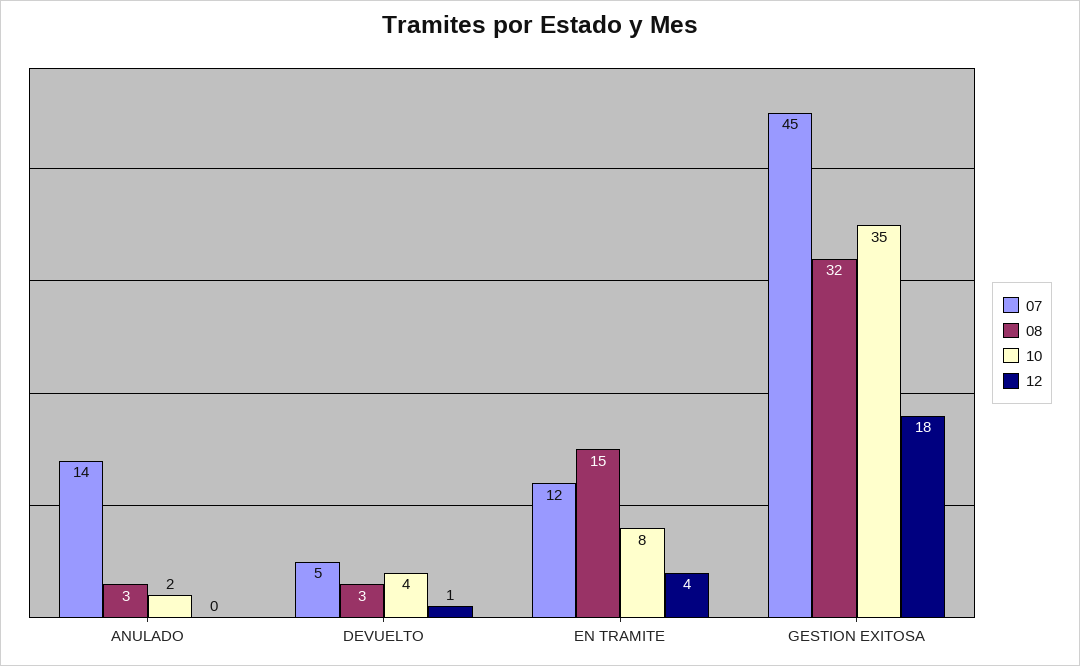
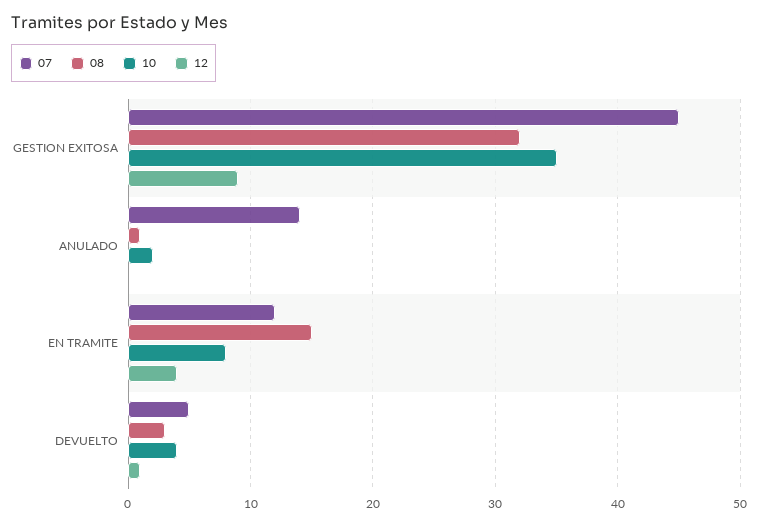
08, ANULADO: 3 -> 1
12, GESTION EXITOSA: 18 -> 9

